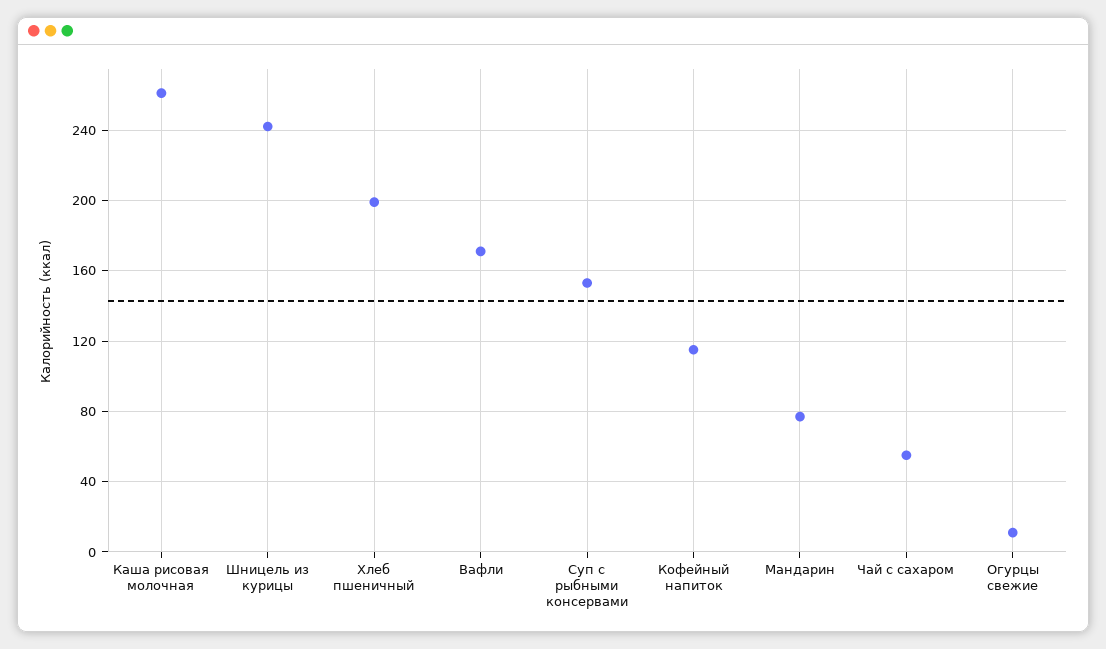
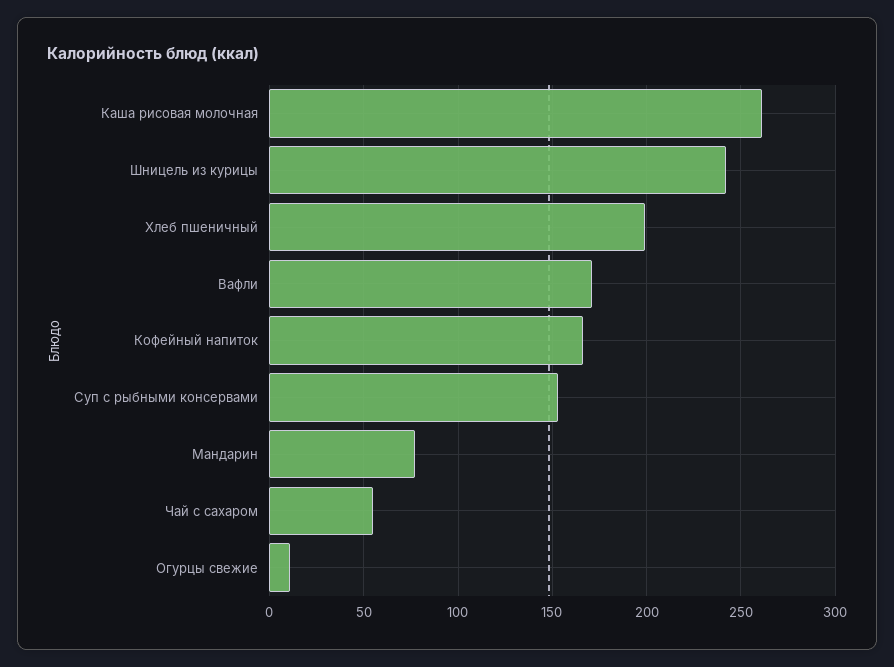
Кофейный напиток: 115 -> 165

